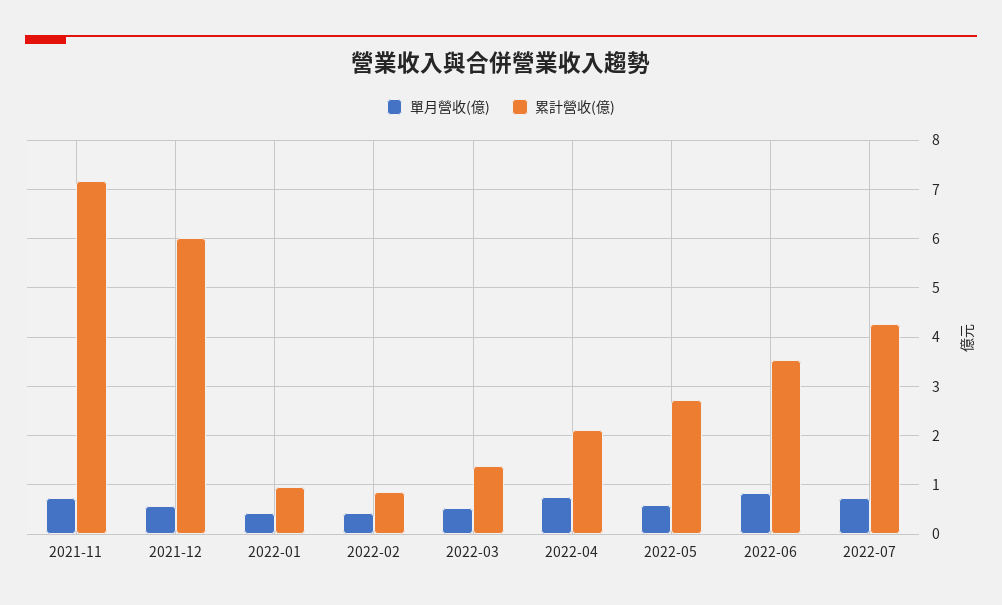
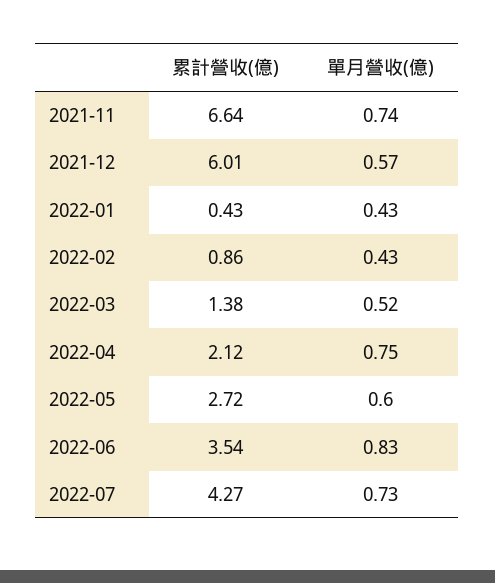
累計營收(億), 2021-11: 7.2 -> 6.64
累計營收(億), 2022-01: 1 -> 0.43

